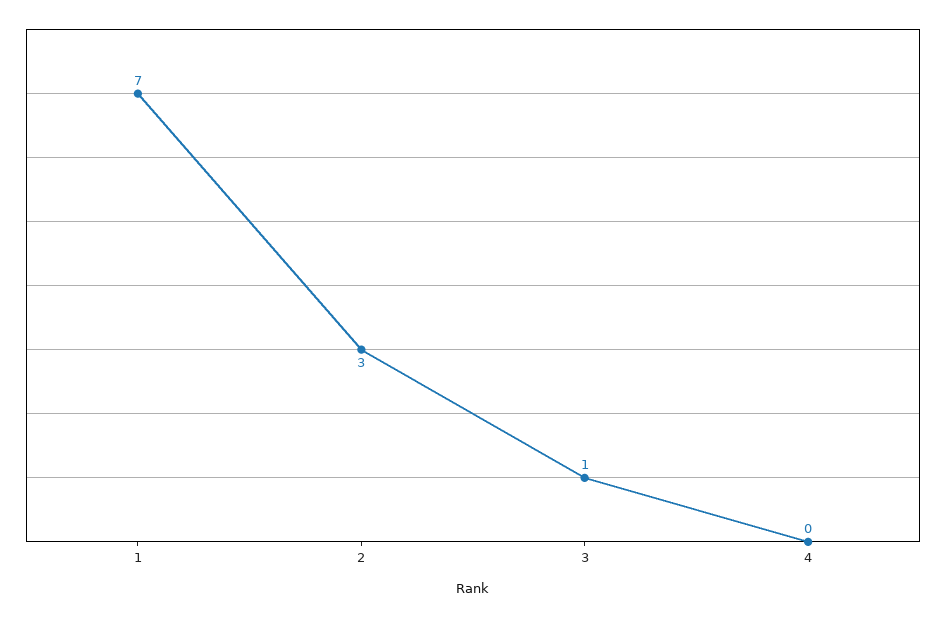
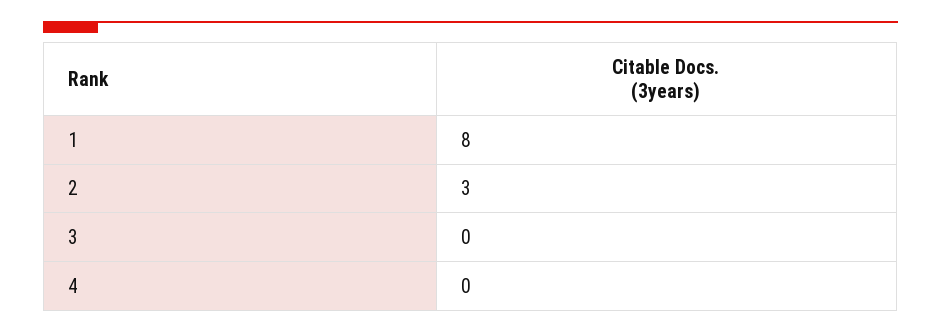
1: 7 -> 8
3: 1 -> 0

